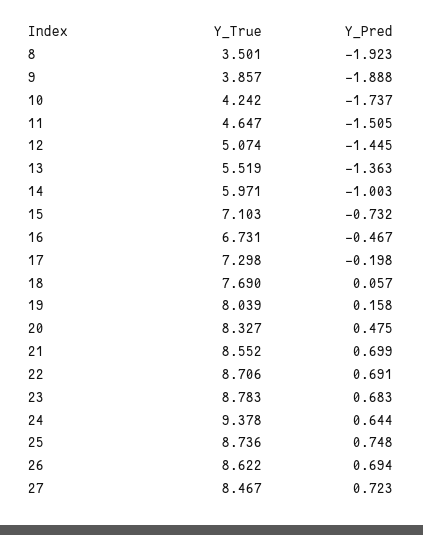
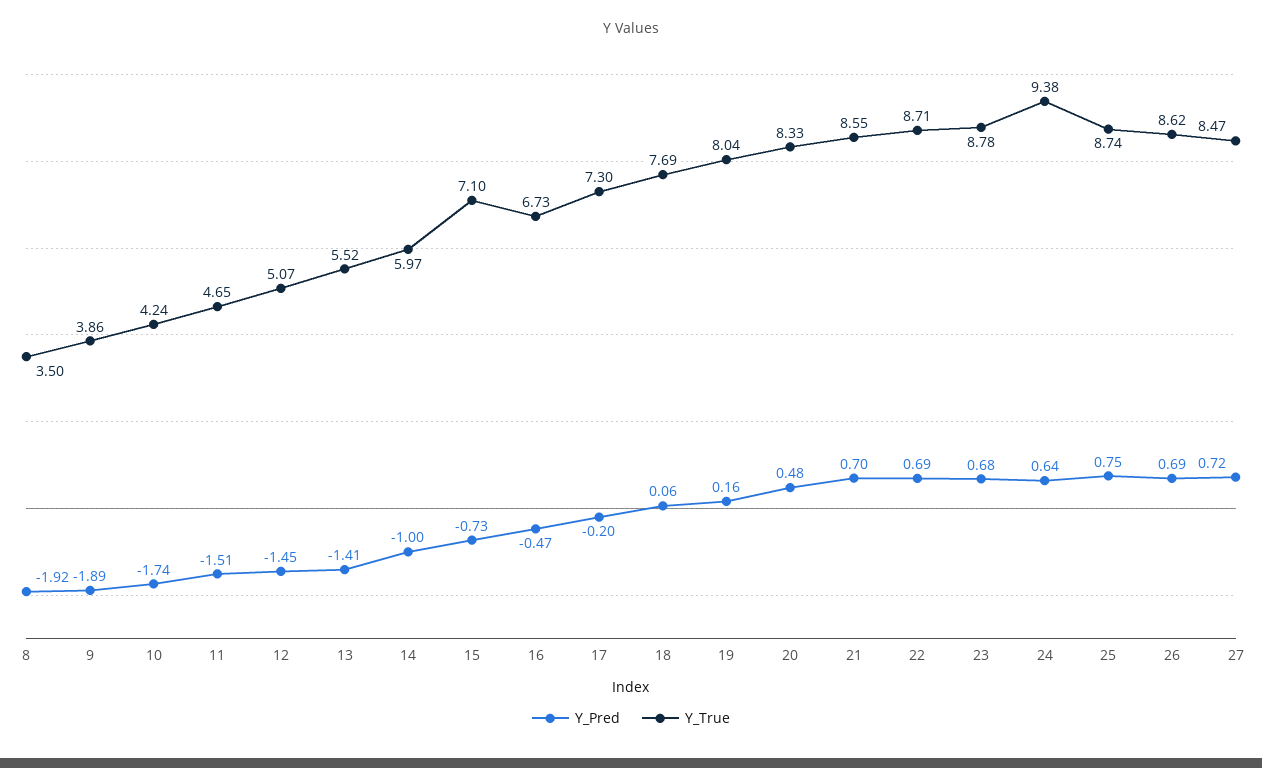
Y_Pred, 13: -1.363 -> -1.41

